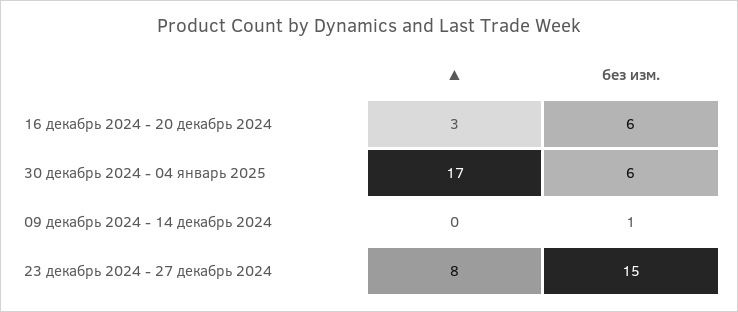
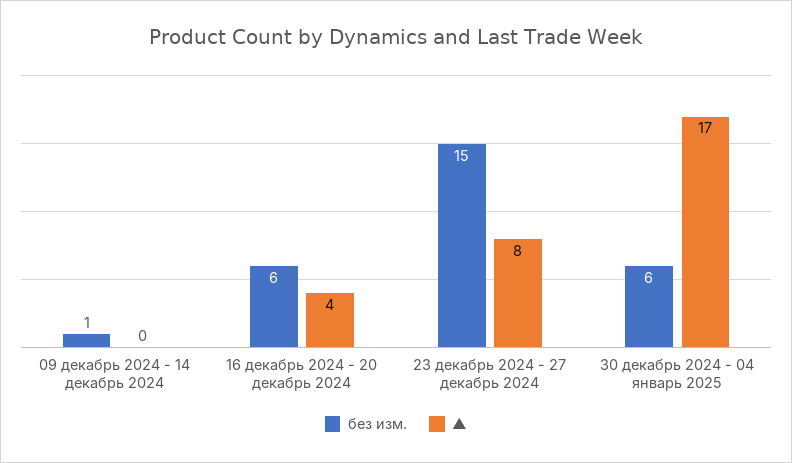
▲, 16 декабрь 2024 - 20 декабрь 2024: 3 -> 4

